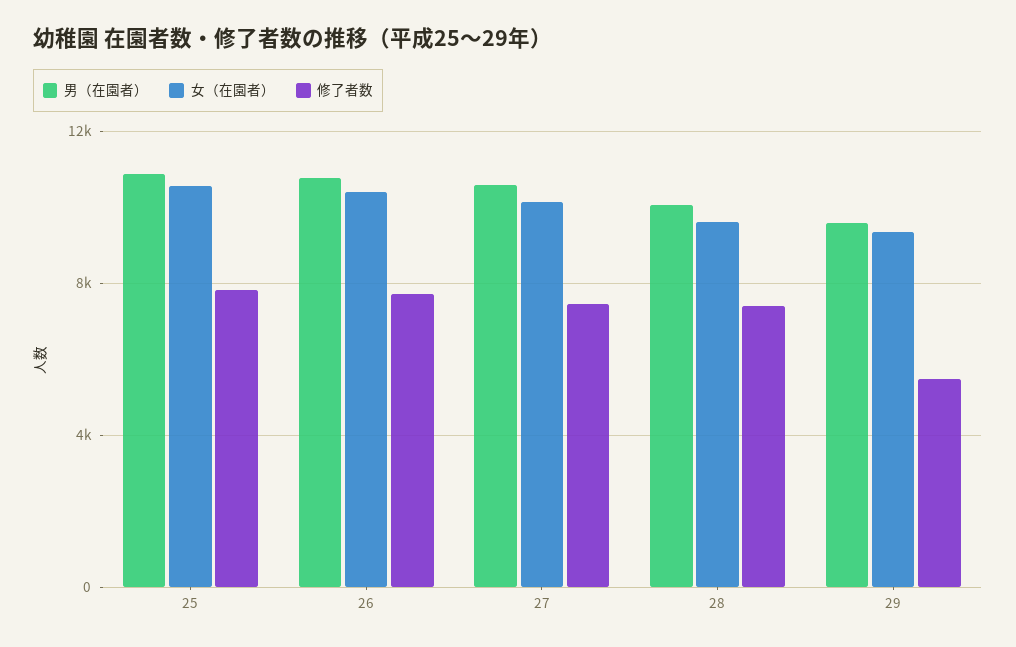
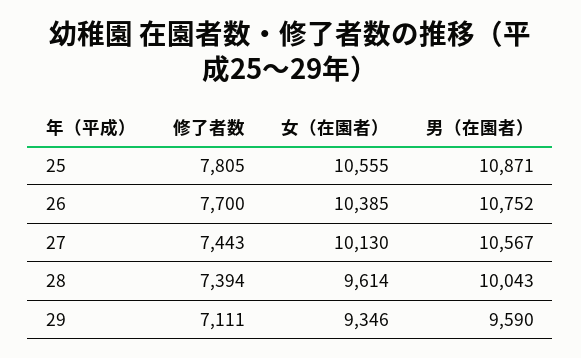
修了者数, 29: 5500 -> 7111

